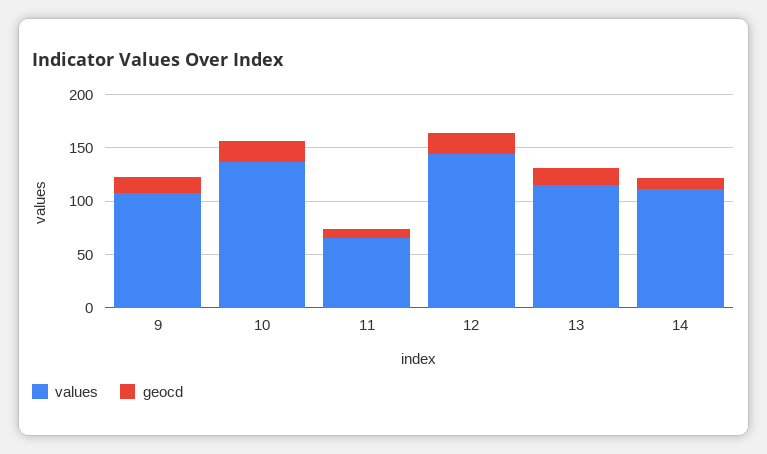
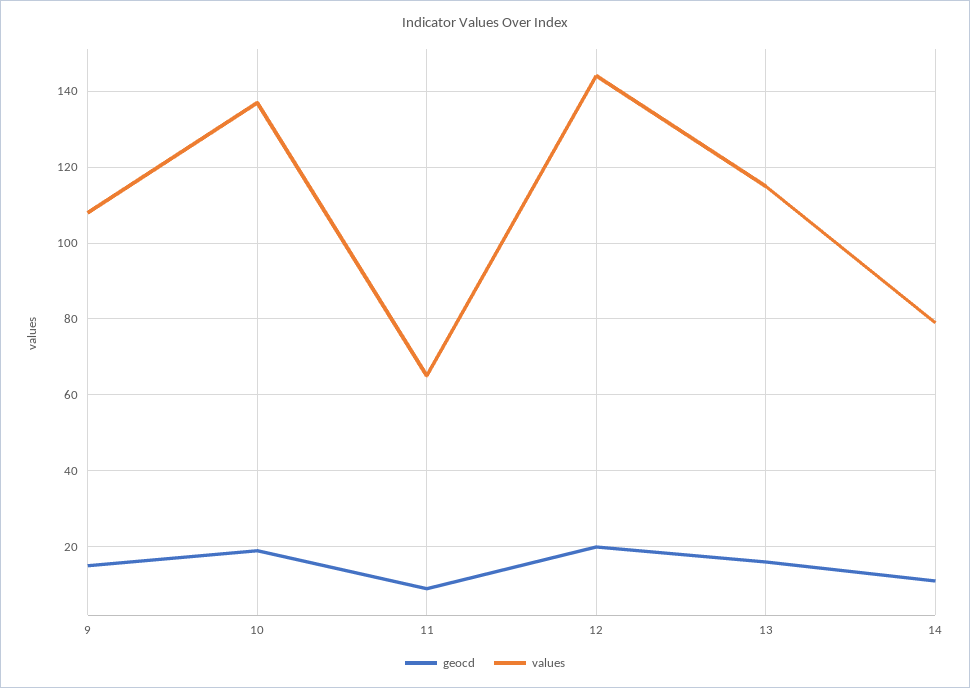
values, 14: 110 -> 80

